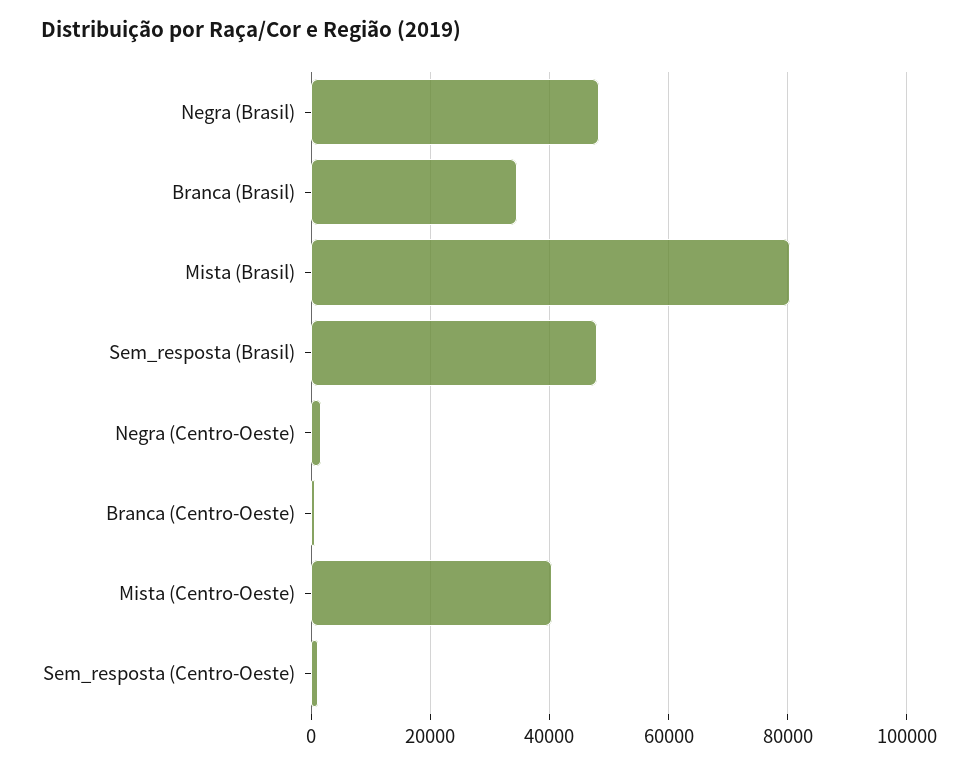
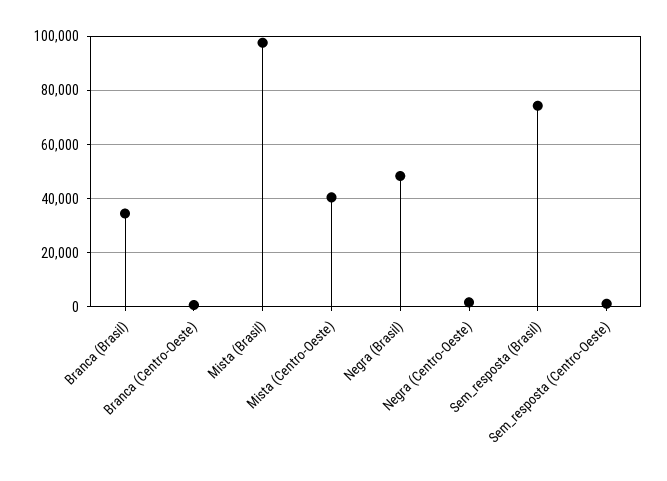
Mista (Brasil): 80000 -> 97500
Sem_resposta (Brasil): 48000 -> 75000

